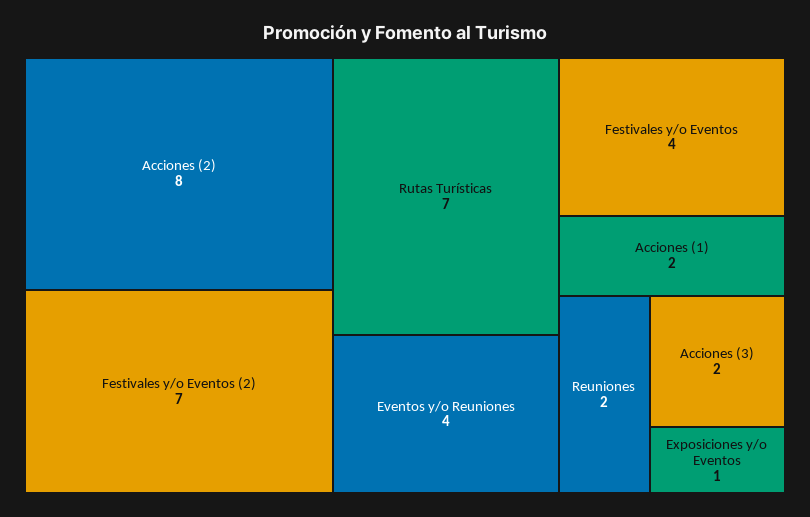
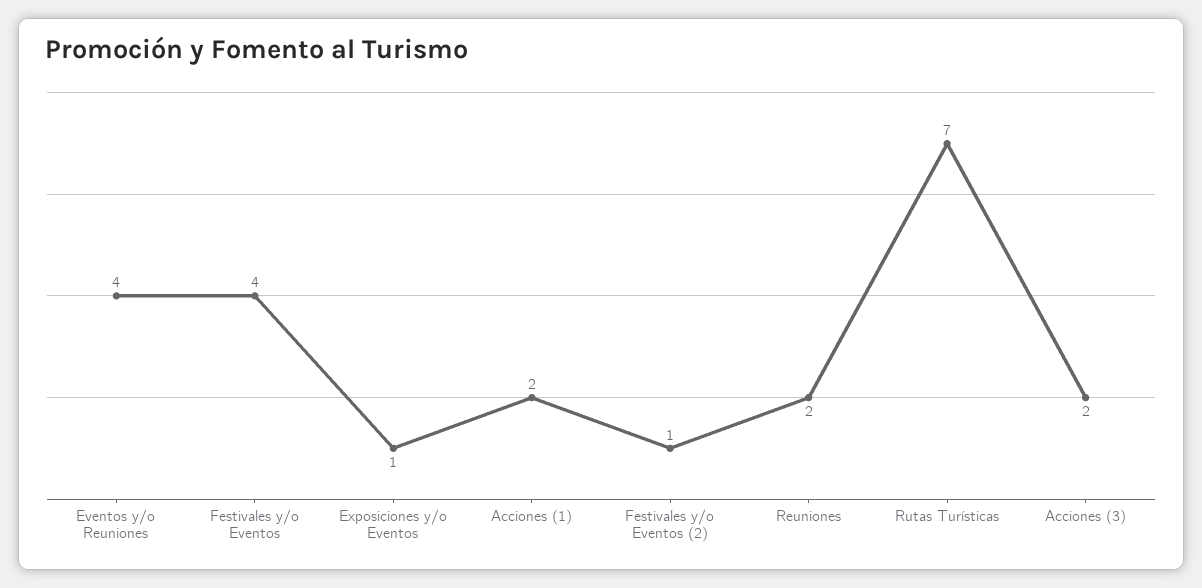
Acciones (2): 8 -> none
Festivales y/o Eventos (2): 7 -> 1

